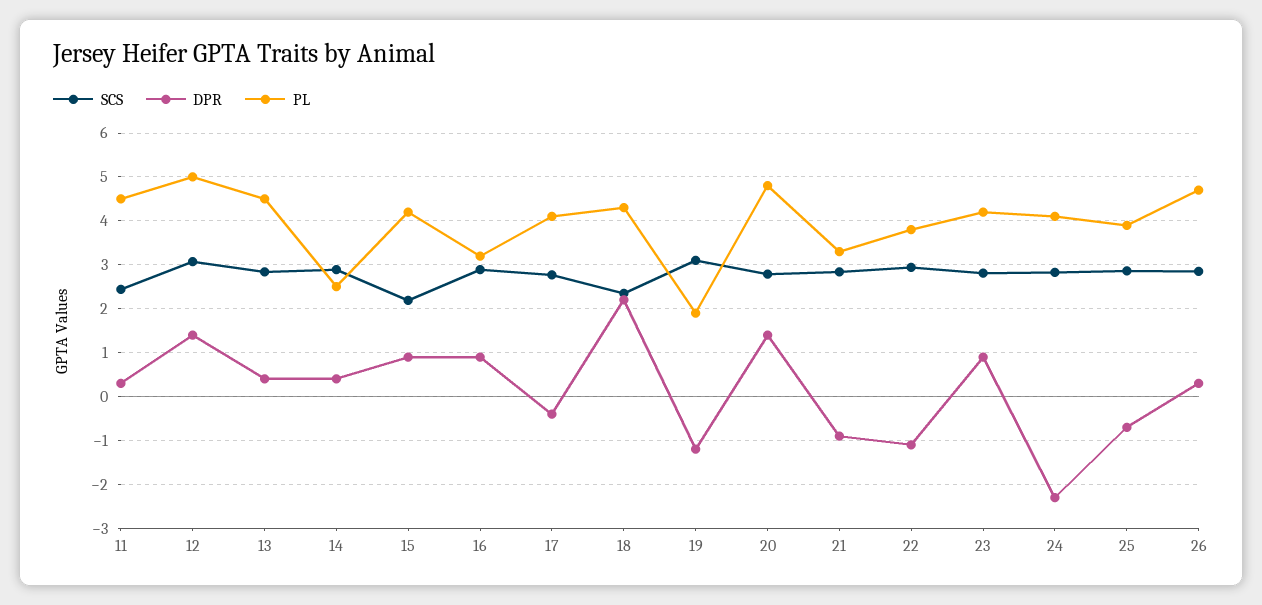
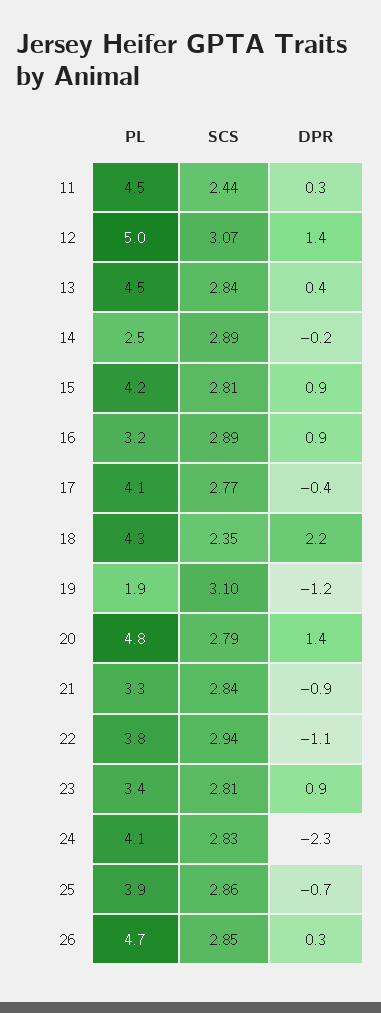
DPR, 14: 0.4 -> -0.2
SCS, 15: 2.2 -> 2.81
PL, 23: 4.2 -> 3.4

